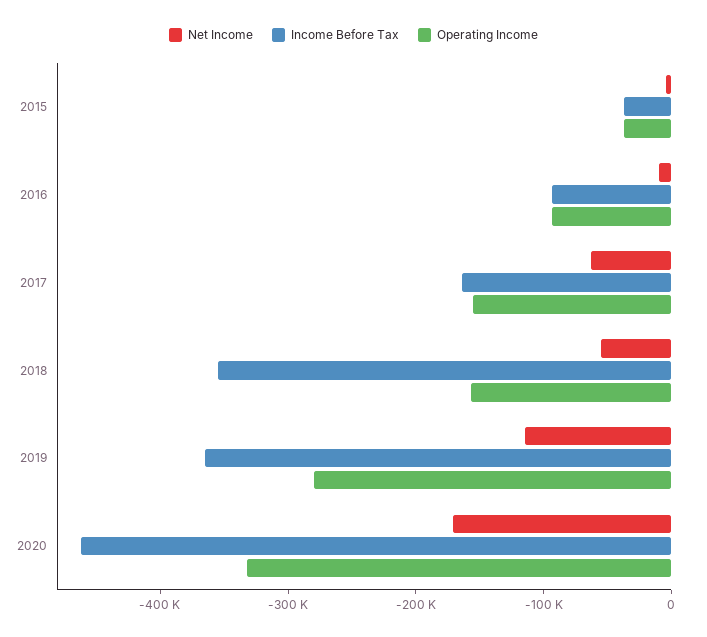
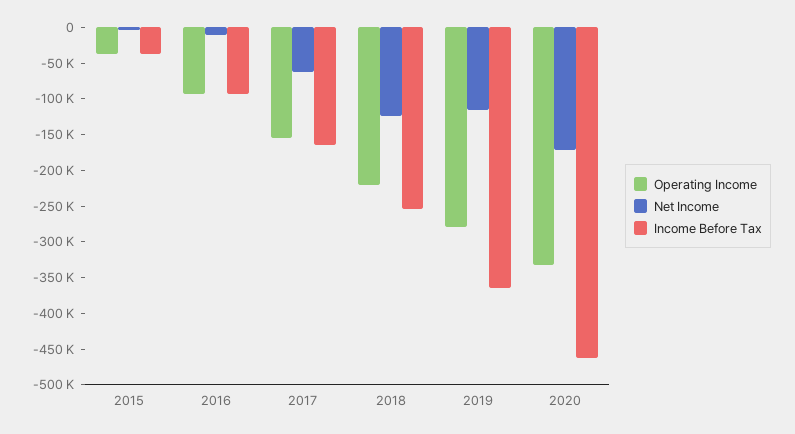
Net Income, 2018: -60000 -> -125000
Income Before Tax, 2018: -360000 -> -250000
Operating Income, 2018: -160000 -> -225000

